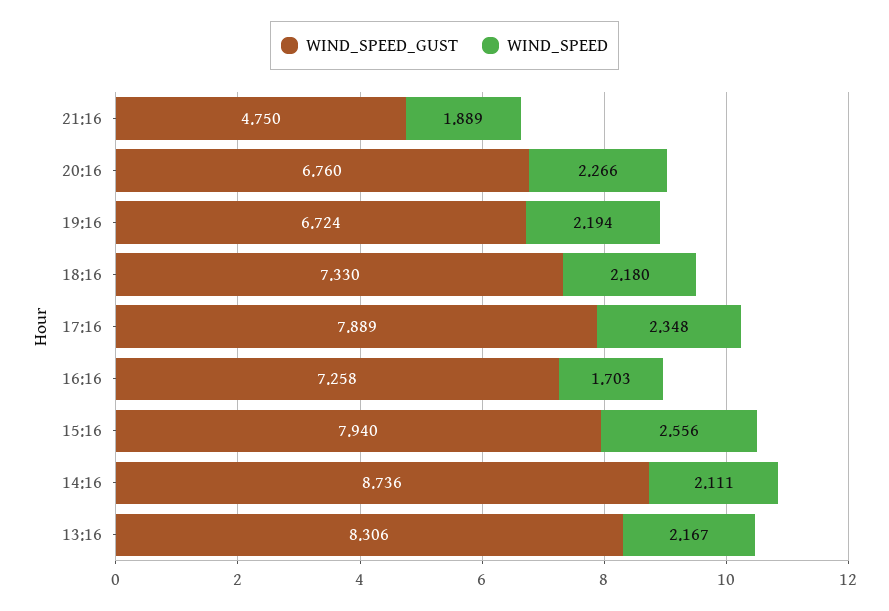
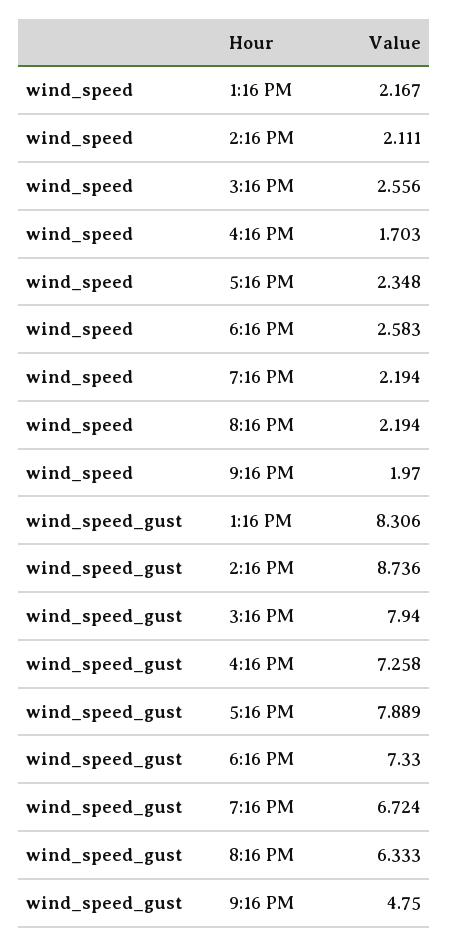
WIND_SPEED, 21:16: 1.889 -> 1.97
WIND_SPEED_GUST, 20:16: 6.76 -> 6.333
WIND_SPEED, 20:16: 2.266 -> 2.194
WIND_SPEED, 18:16: 2.18 -> 2.583

